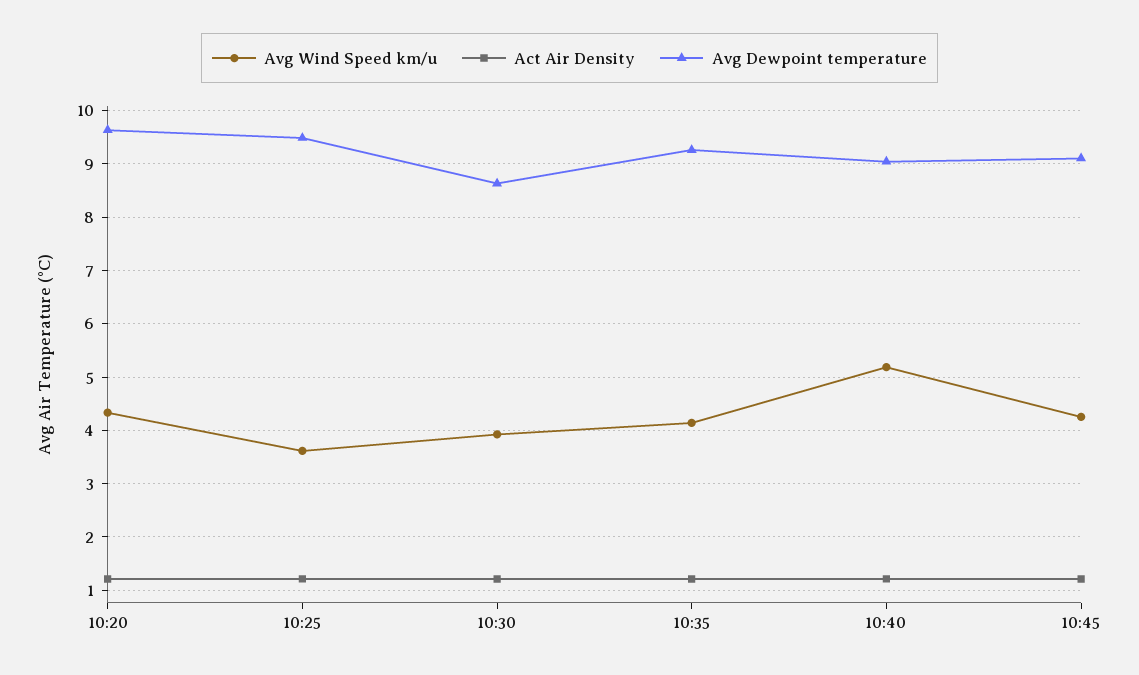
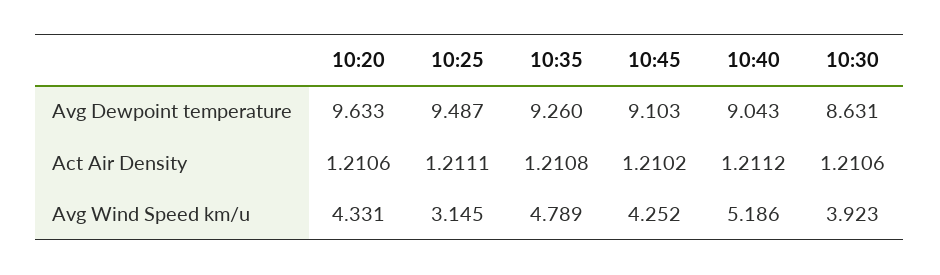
Avg Wind Speed km/u, 10:25: 3.6 -> 3.145
Avg Wind Speed km/u, 10:35: 4.2 -> 4.789

